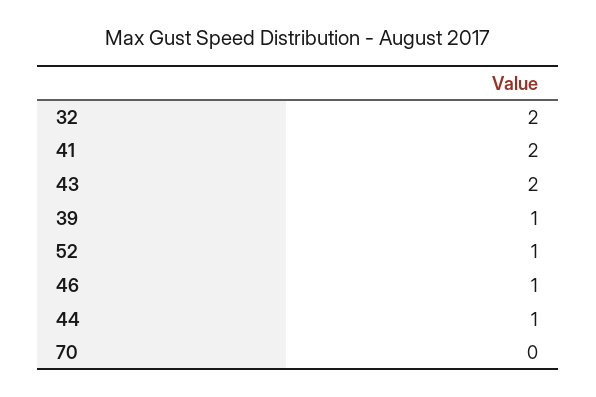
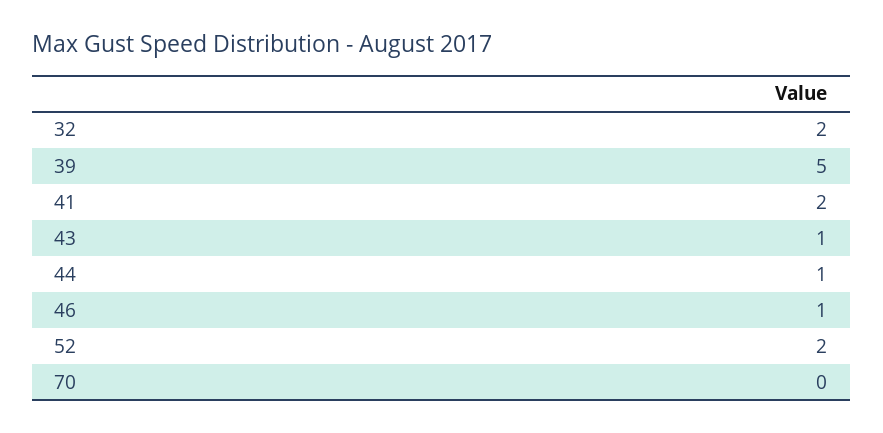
43: 2 -> 1
39: 1 -> 5
52: 1 -> 2

